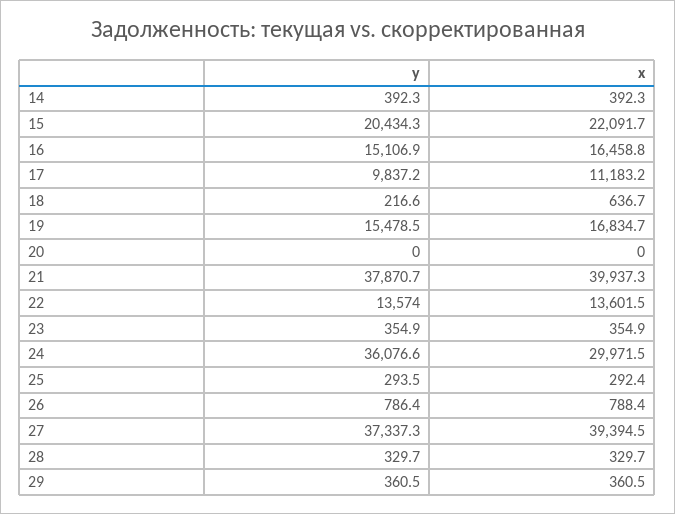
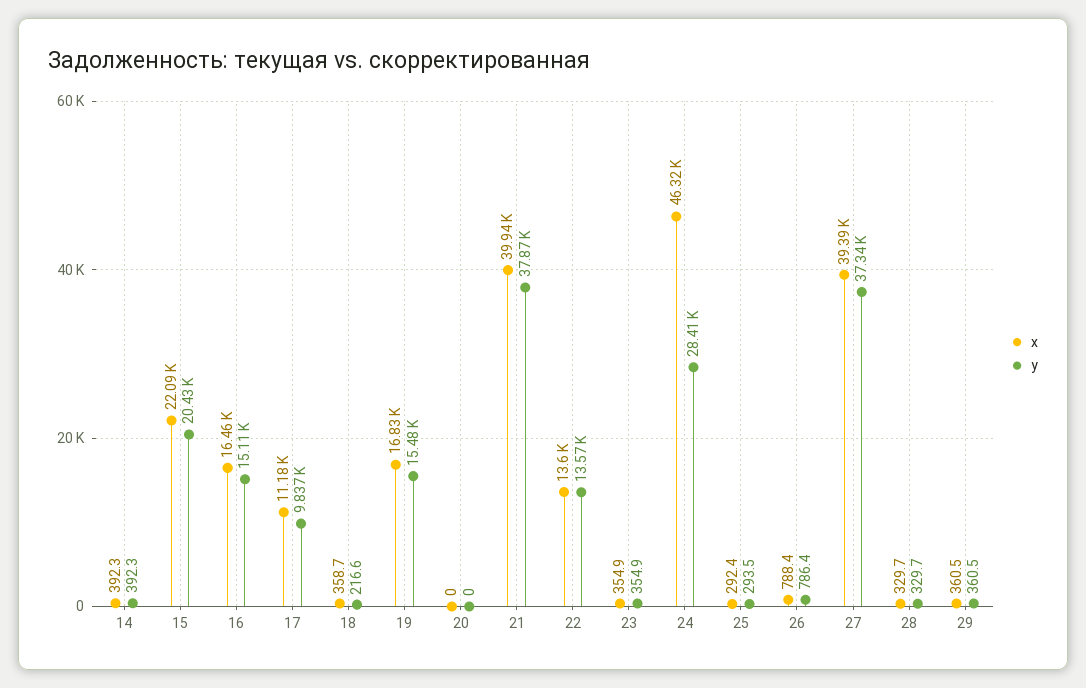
x, 18: 636.7 -> 358.7
y, 24: 36076.6 -> 28410
x, 24: 29971.5 -> 46320

